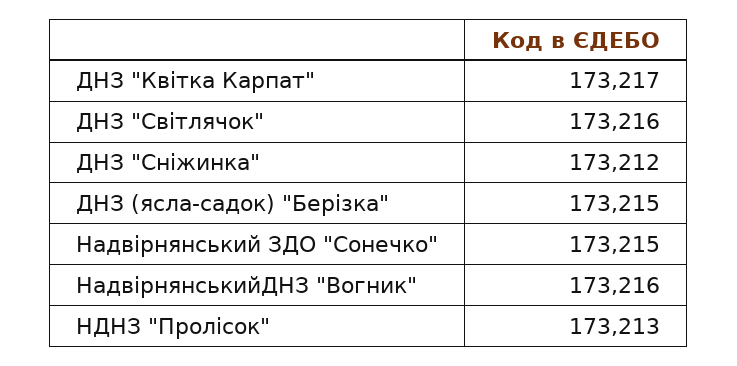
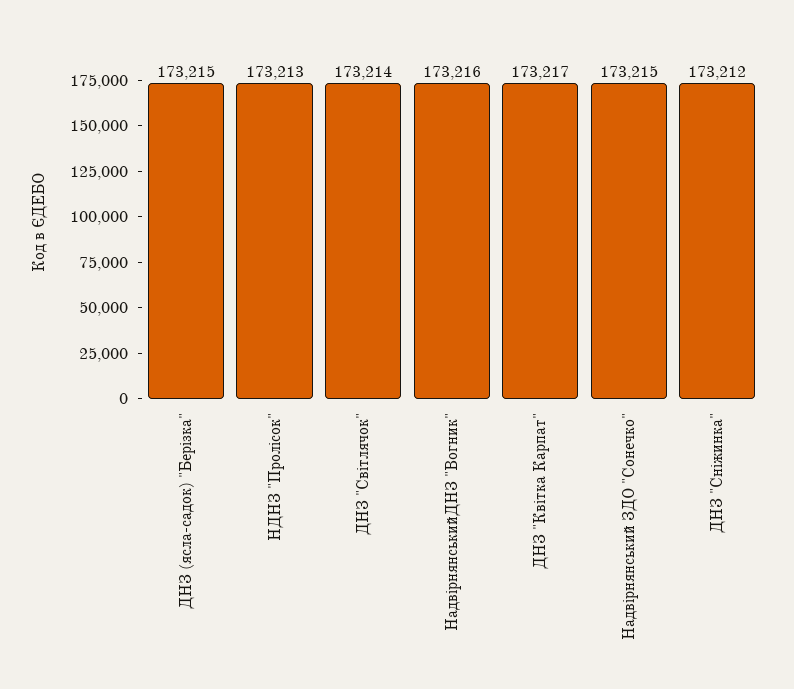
ДНЗ "Світлячок": 173216 -> 173214

